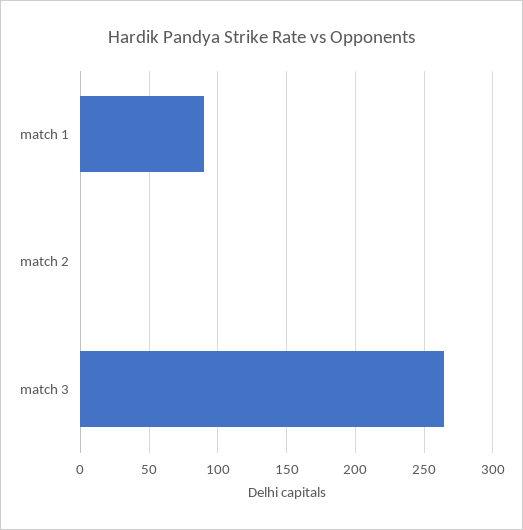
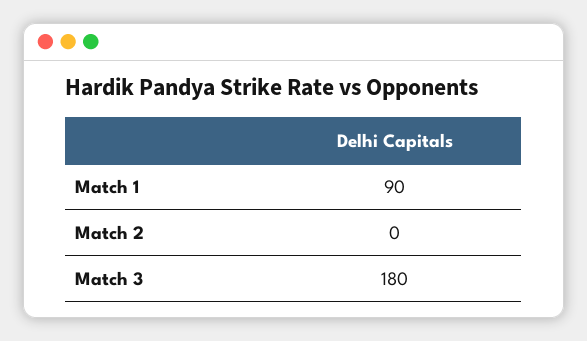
match 3: 265 -> 180

